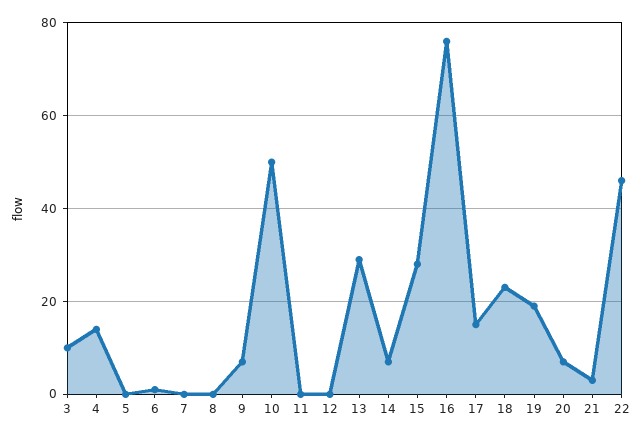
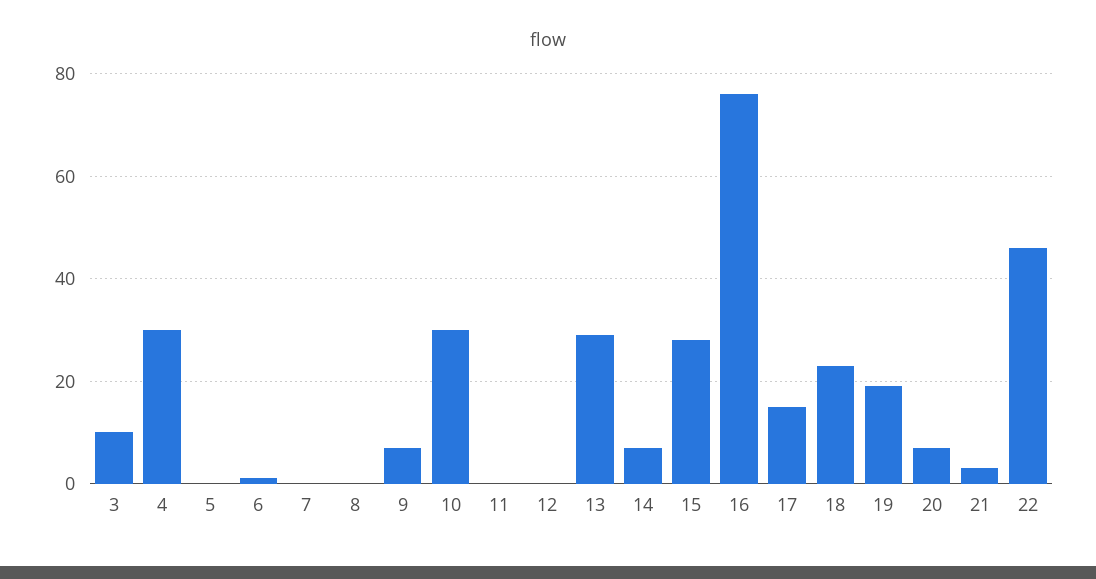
4: 15 -> 30
10: 50 -> 30

